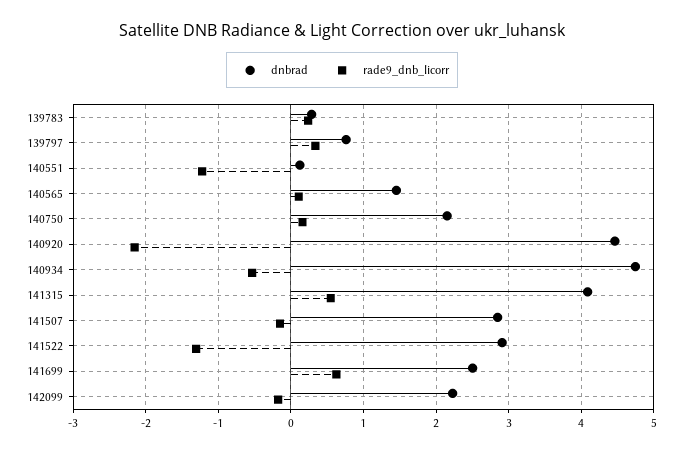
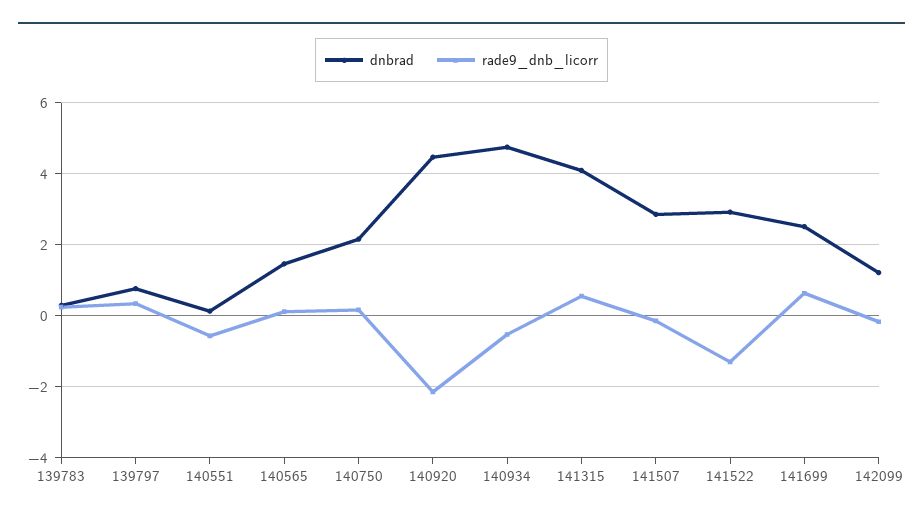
rade9_dnb_licorr, 140551: -1.2 -> -0.6
dnbrad, 142099: 2.2 -> 1.2

